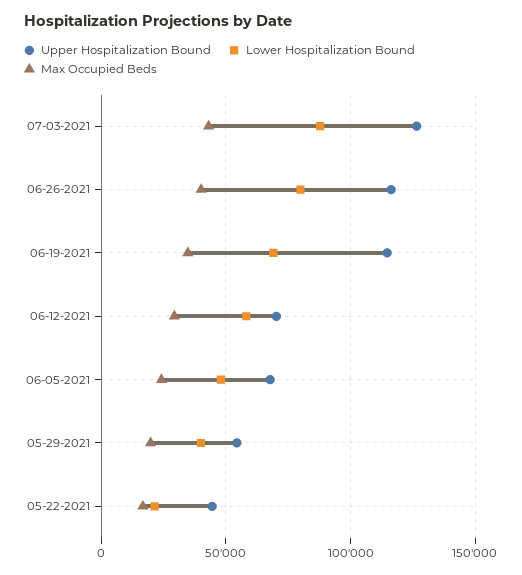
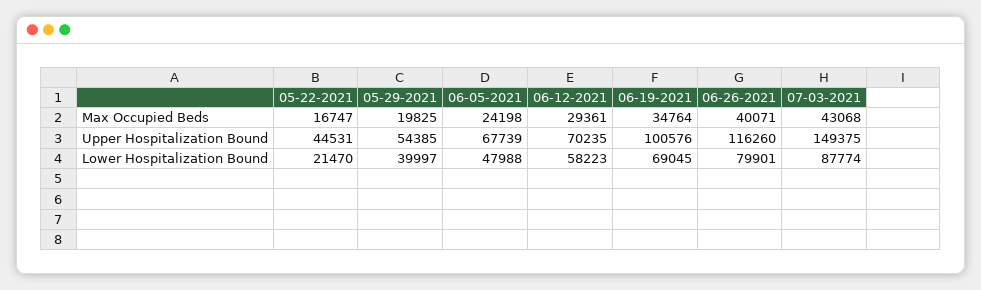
Upper Hospitalization Bound, 07-03-2021: 125000 -> 149375
Upper Hospitalization Bound, 06-19-2021: 115000 -> 100576

